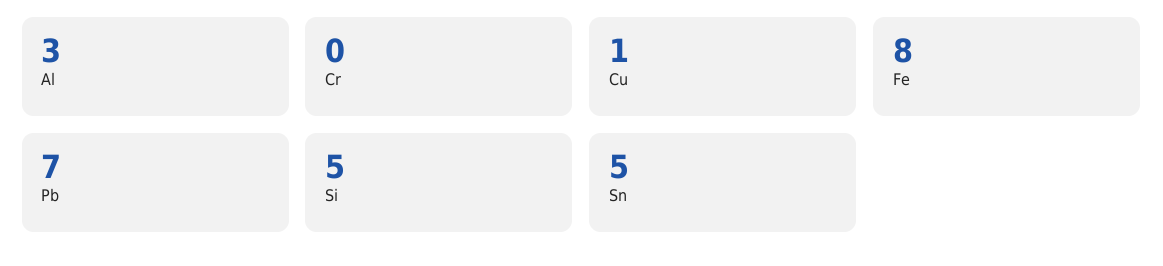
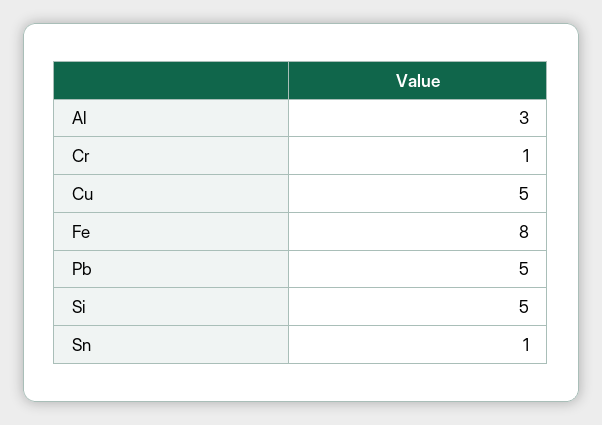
Cr: 0 -> 1
Cu: 1 -> 5
Pb: 7 -> 5
Sn: 5 -> 1

